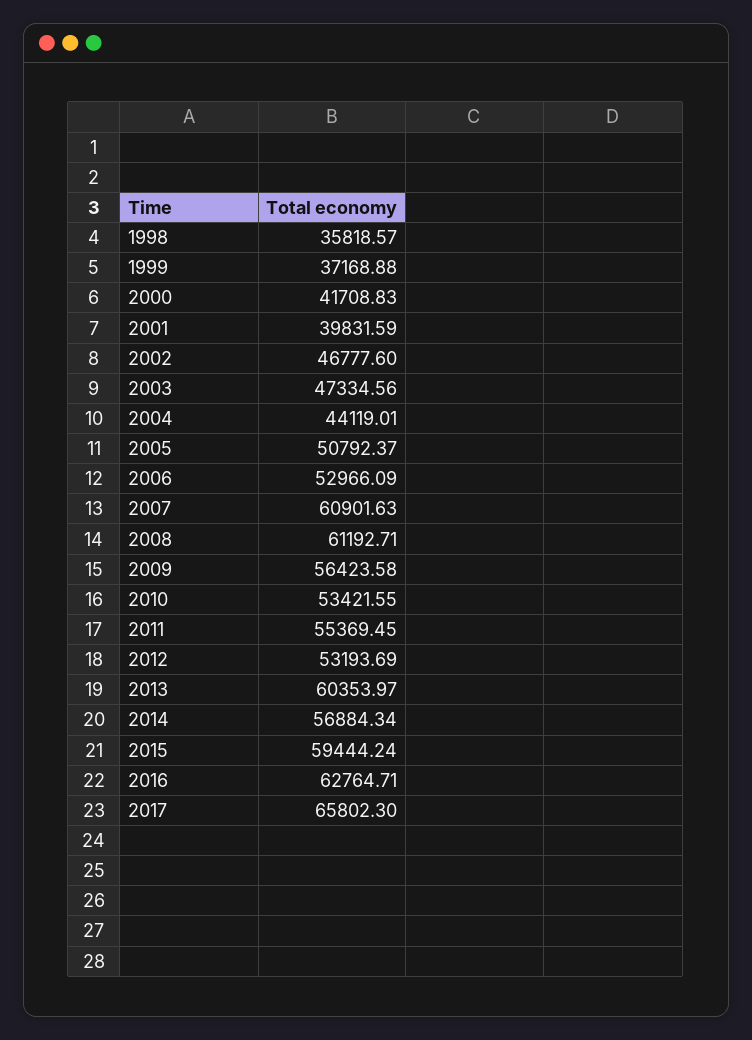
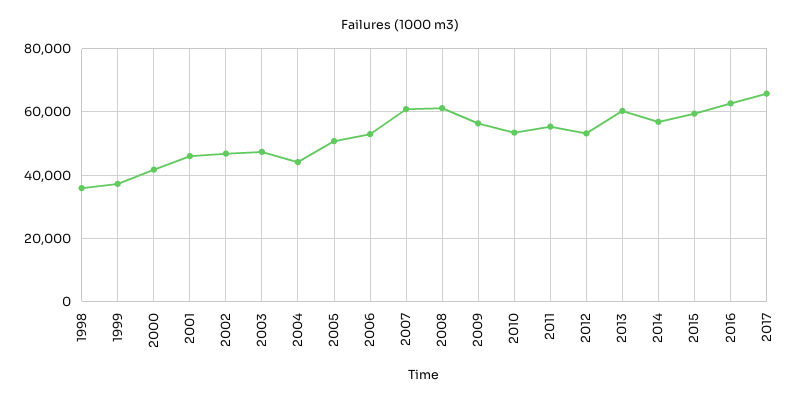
2001: 39831.59 -> 46000

